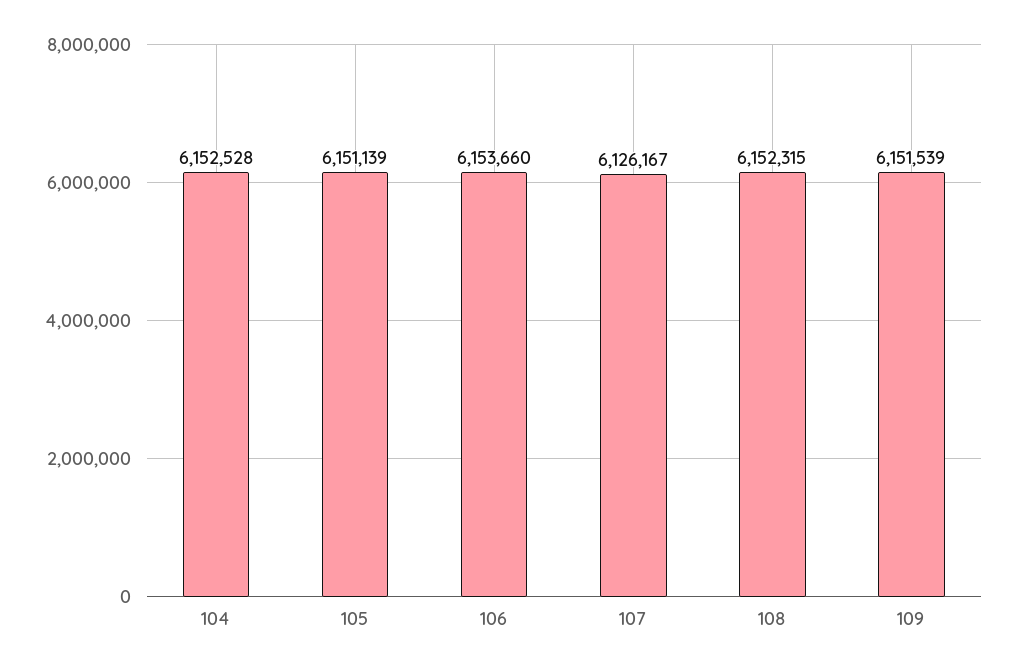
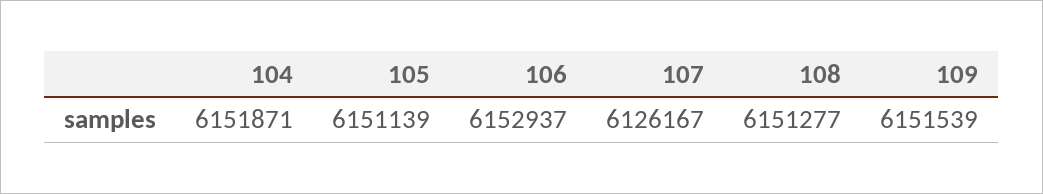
104: 6152528 -> 6151871
106: 6153660 -> 6152937
108: 6152315 -> 6151277

